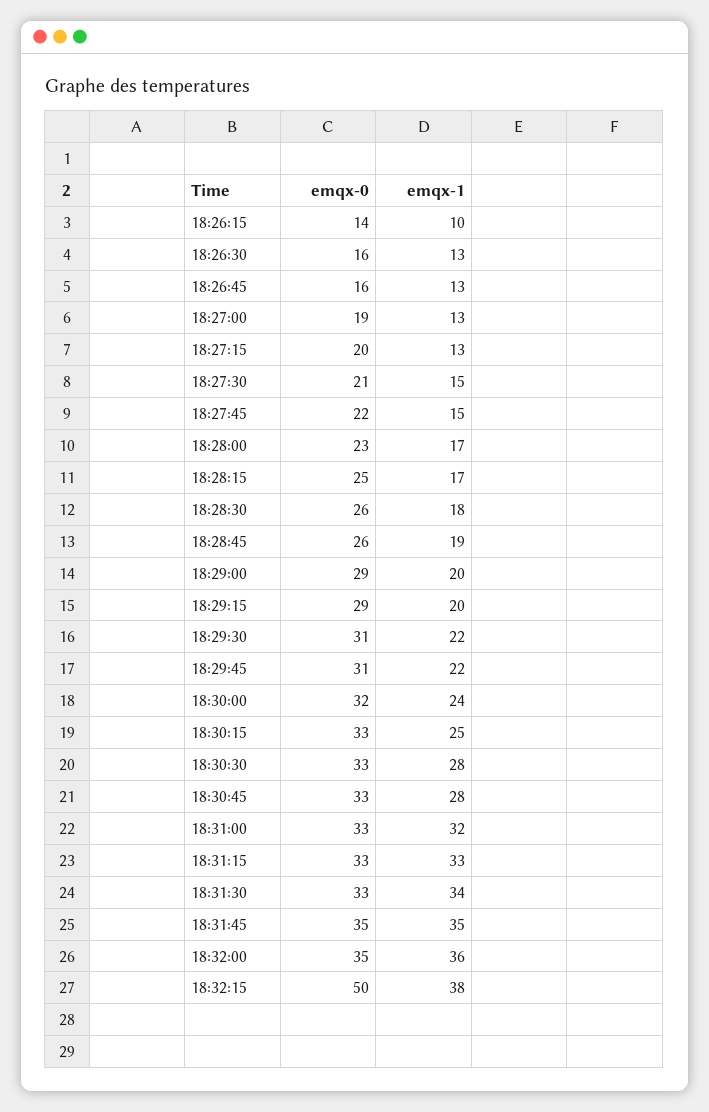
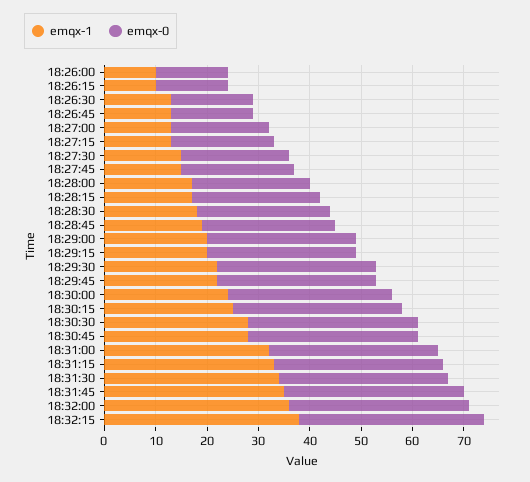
emqx-0, 18:32:15: 50 -> 35
emqx-1, 18:26:00: none -> 10
emqx-0, 18:26:00: none -> 15

